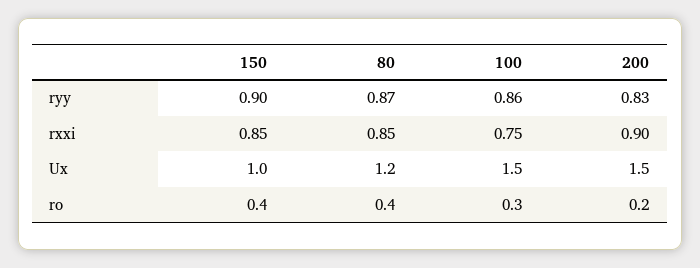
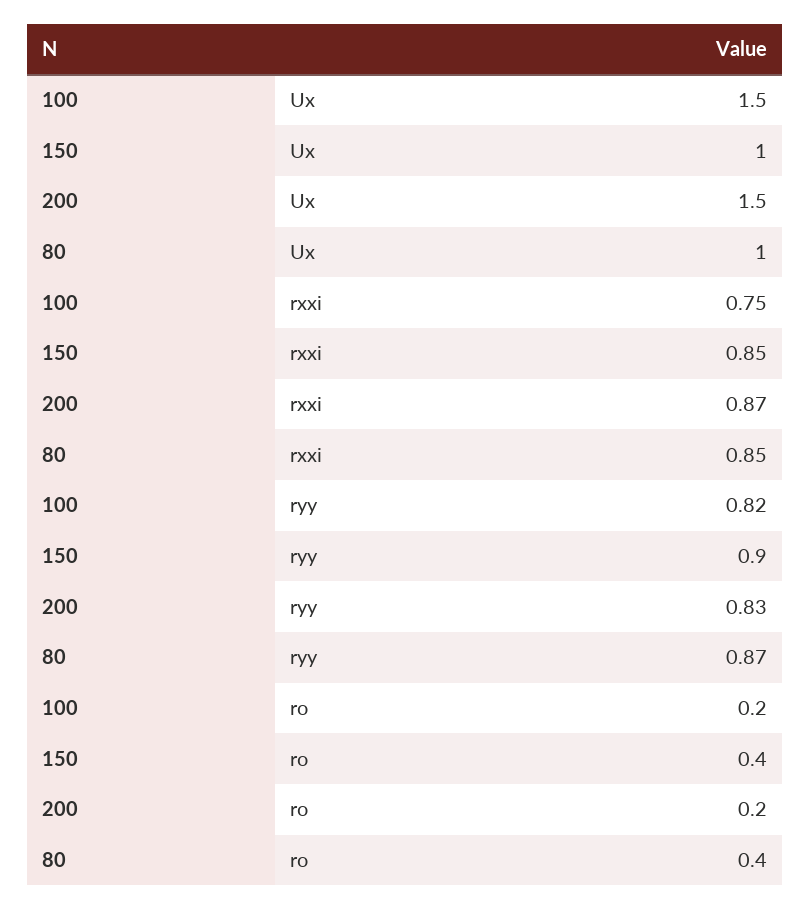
100, ryy: 0.86 -> 0.82
200, rxxi: 0.9 -> 0.87
80, Ux: 1.2 -> 1
100, ro: 0.3 -> 0.2

